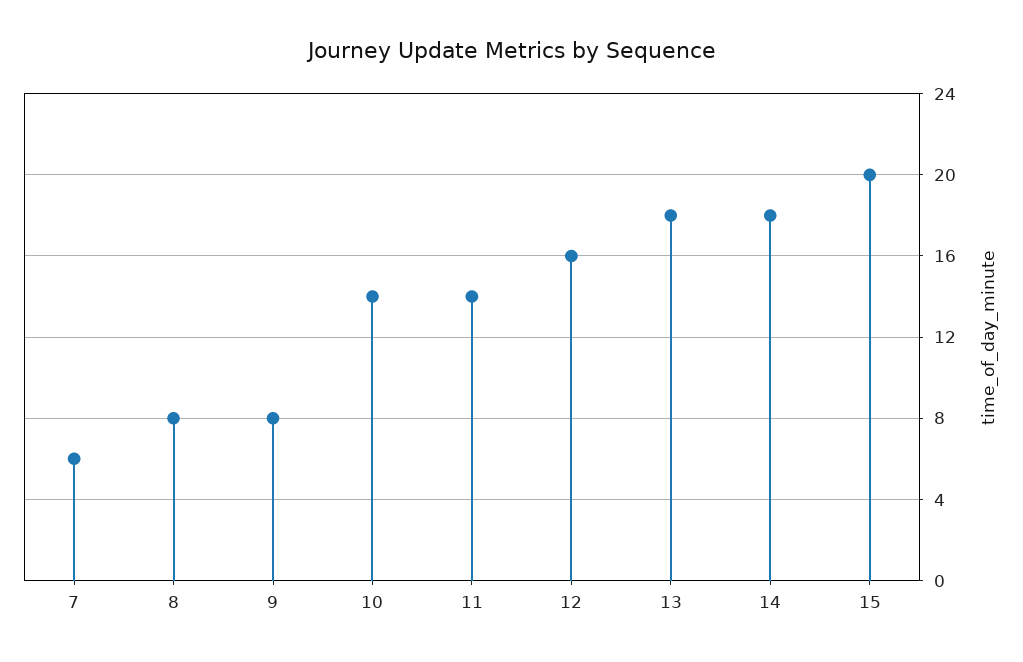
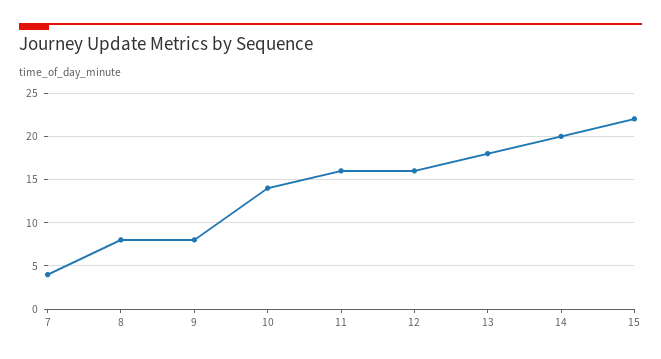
7: 6 -> 4
11: 14 -> 16
14: 18 -> 20
15: 20 -> 22

